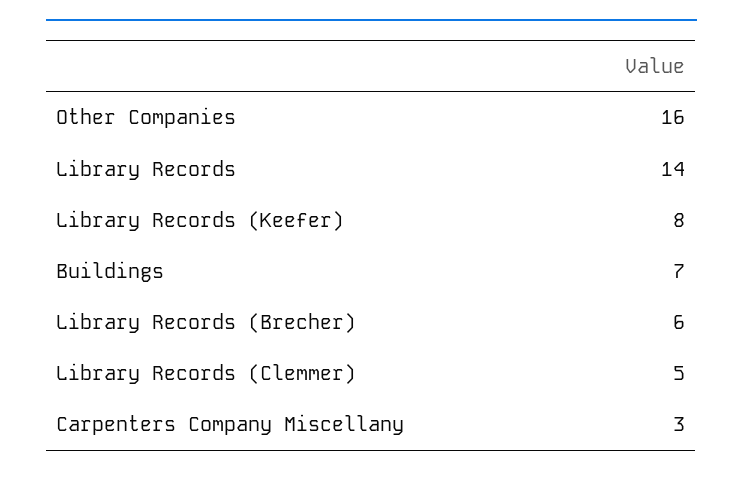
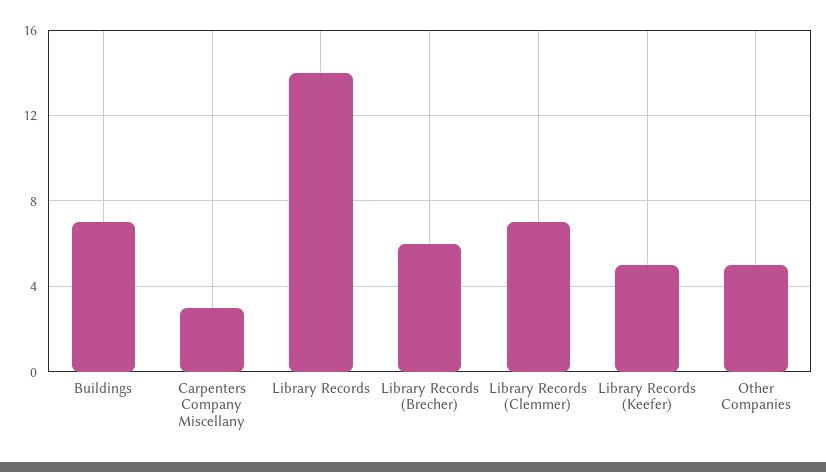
Other Companies: 16 -> 5
Library Records (Keefer): 8 -> 5
Library Records (Clemmer): 5 -> 7

